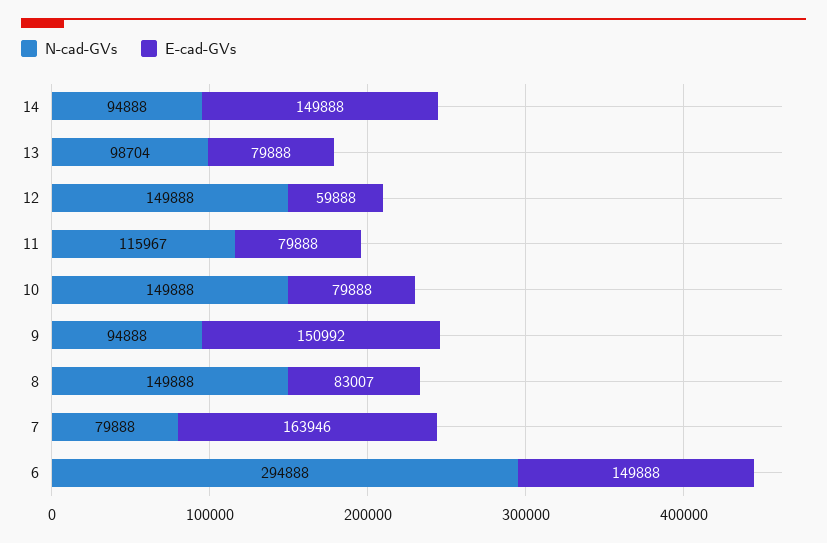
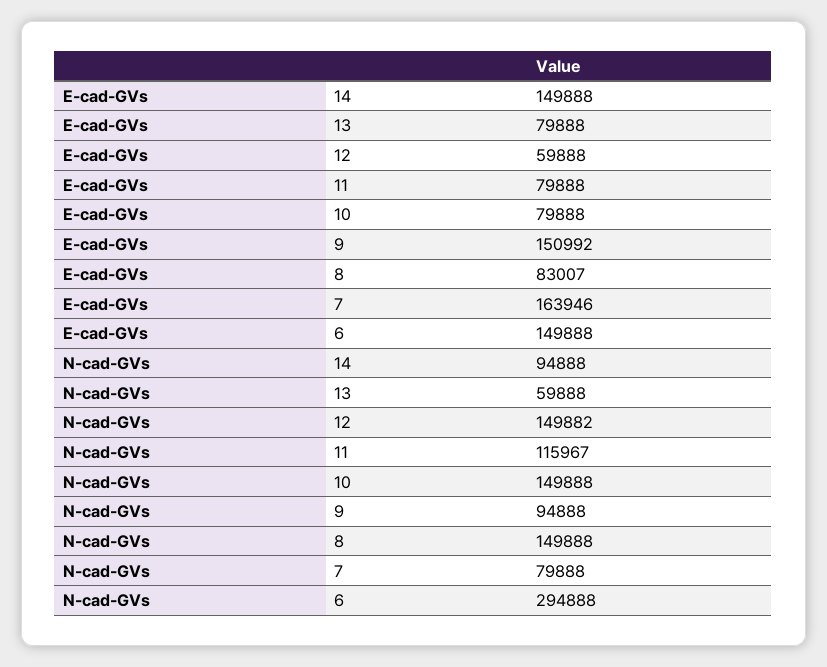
N-cad-GVs, 13: 98704 -> 59888
N-cad-GVs, 12: 149888 -> 149882

